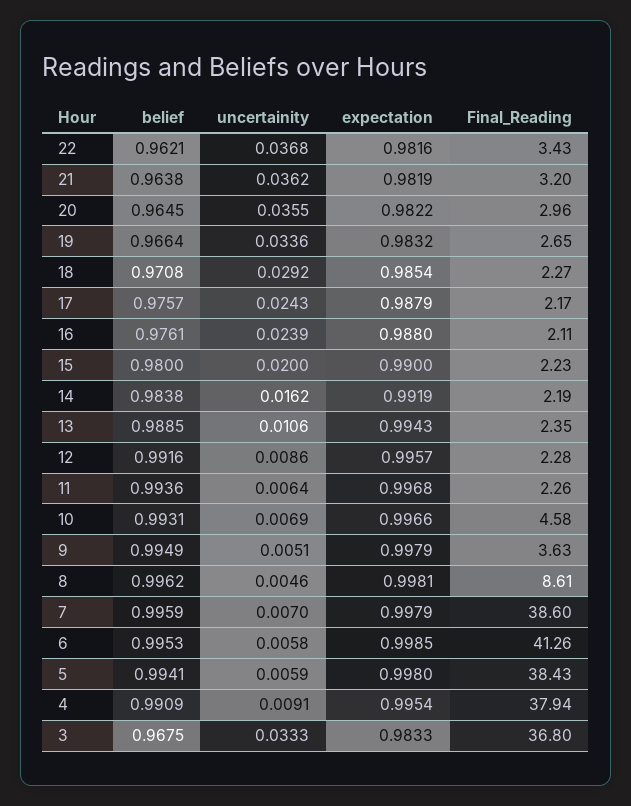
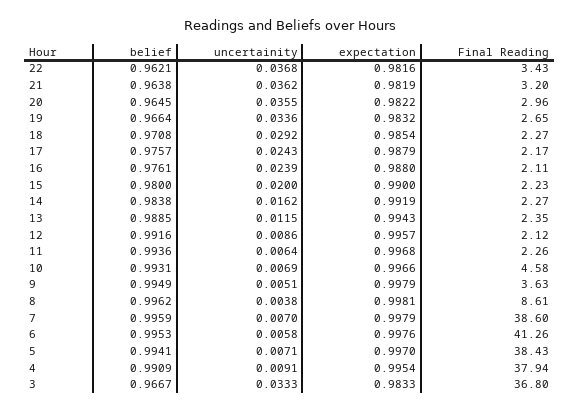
Final_Reading, 14: 2.19 -> 2.27
uncertainity, 13: 0.0106 -> 0.0115
Final_Reading, 12: 2.28 -> 2.12
uncertainity, 8: 0.0046 -> 0.0038
expectation, 6: 0.9985 -> 0.9976
uncertainity, 5: 0.0059 -> 0.0071
expectation, 5: 0.998 -> 0.997
belief, 3: 0.9675 -> 0.9667

